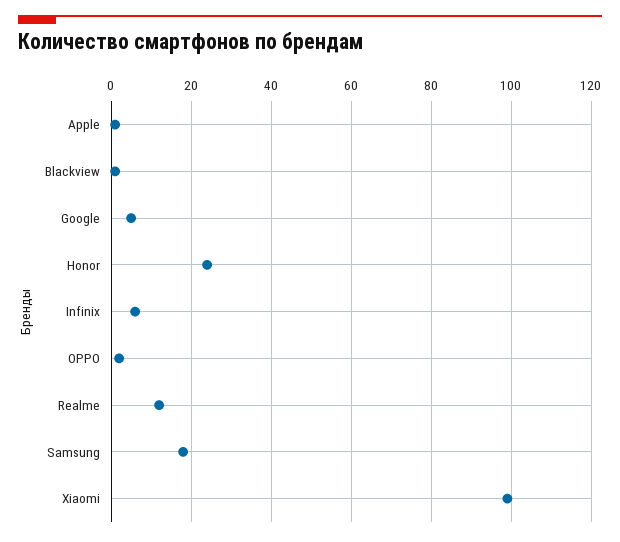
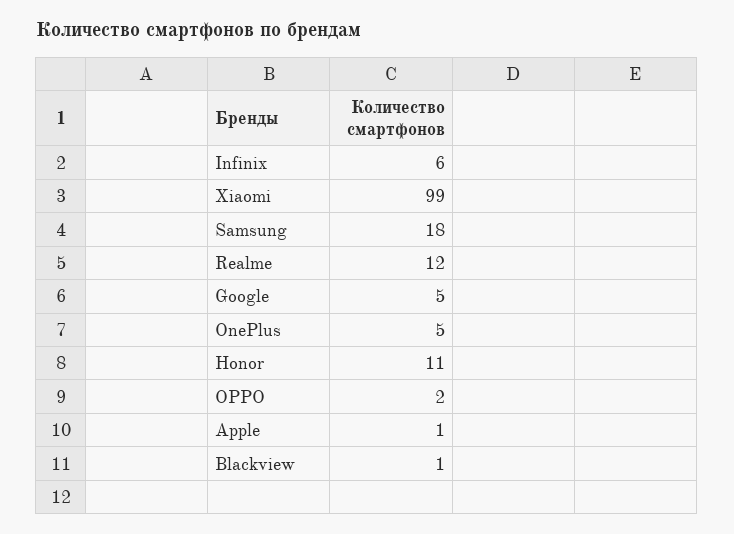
Honor: 25 -> 11
OnePlus: none -> 5

